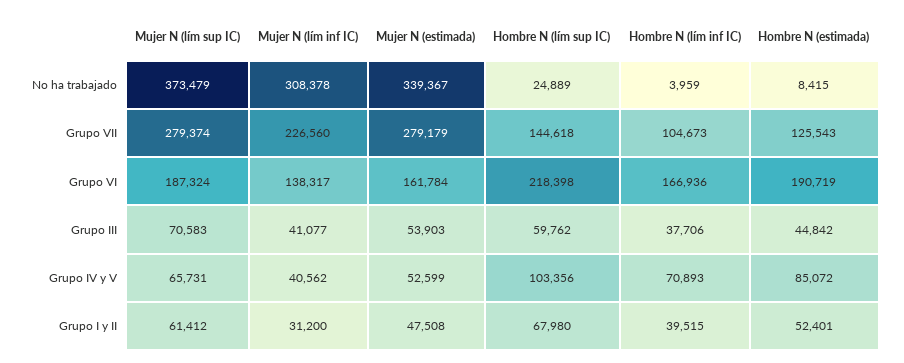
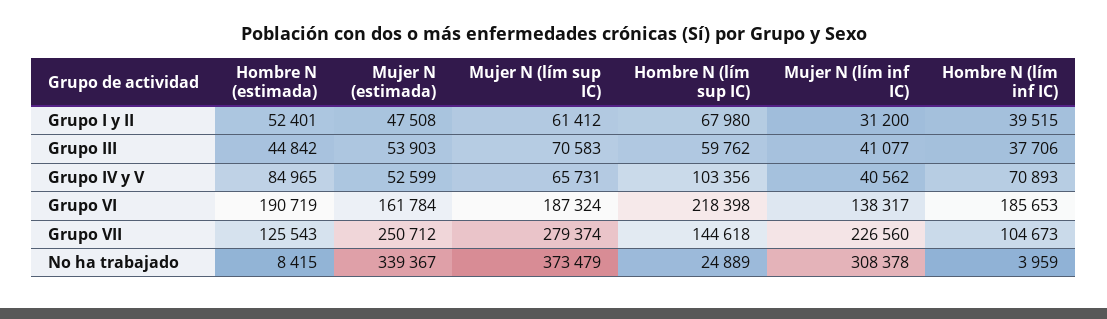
Mujer N (estimada), Grupo VII: 279179 -> 250712
Hombre N (lím inf IC), Grupo VI: 166936 -> 185653
Hombre N (estimada), Grupo IV y V: 85072 -> 84965

